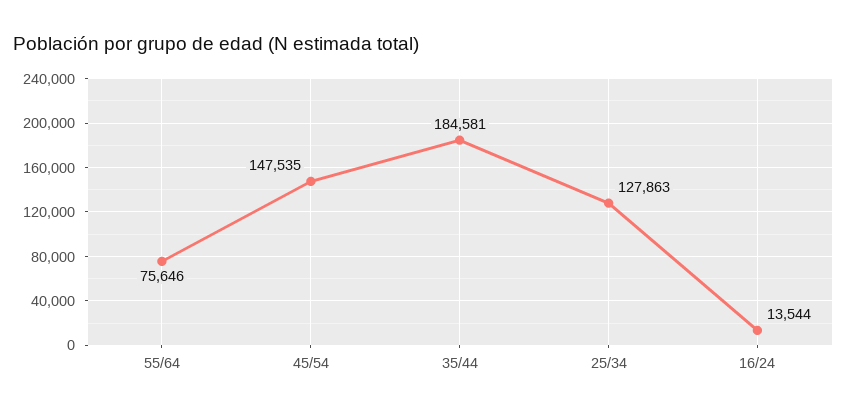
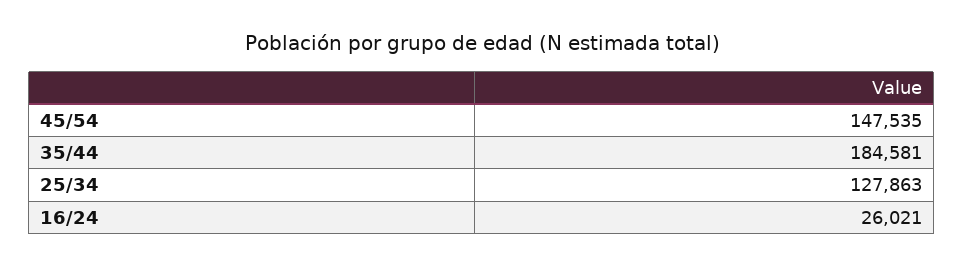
55/64: 75646 -> none
16/24: 13544 -> 26021

